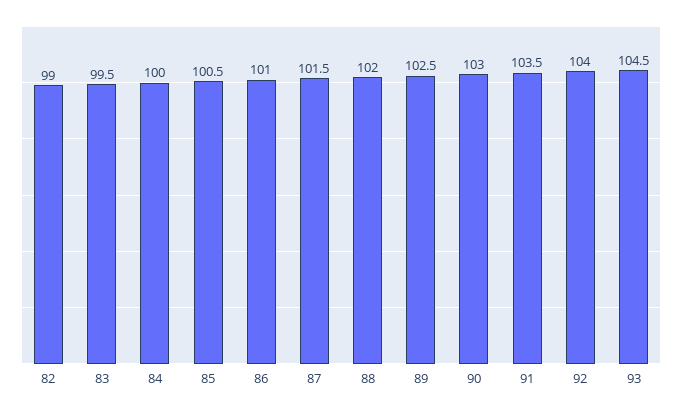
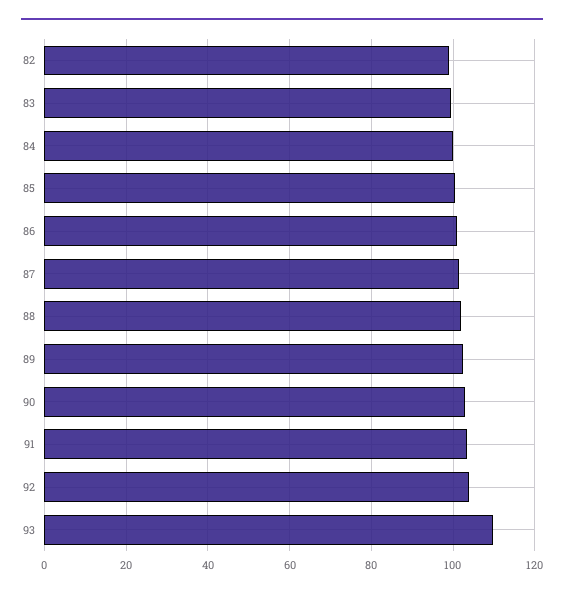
93: 104.5 -> 110

